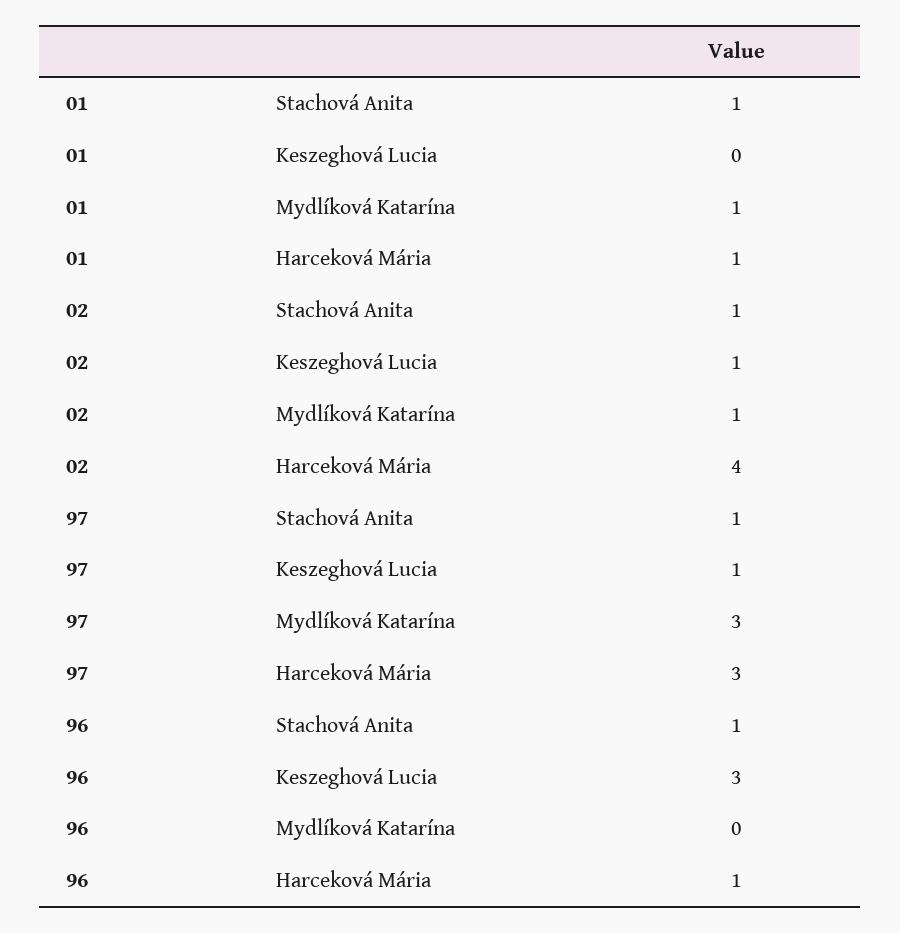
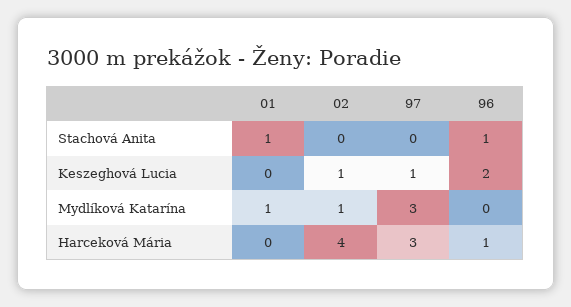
01, Harceková Mária: 1 -> 0
02, Stachová Anita: 1 -> 0
97, Stachová Anita: 1 -> 0
96, Keszeghová Lucia: 3 -> 2

